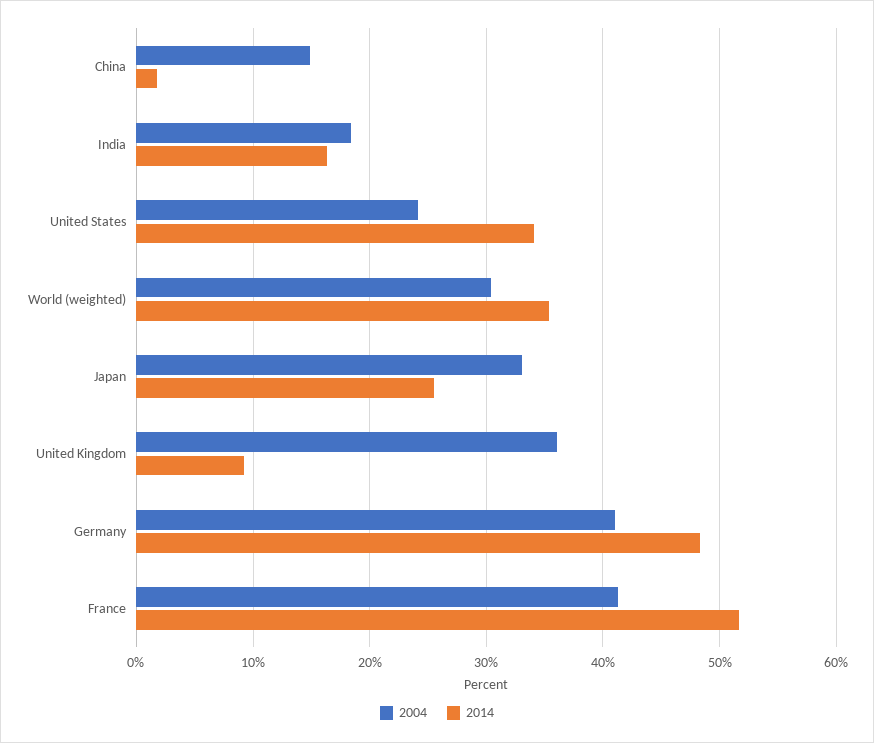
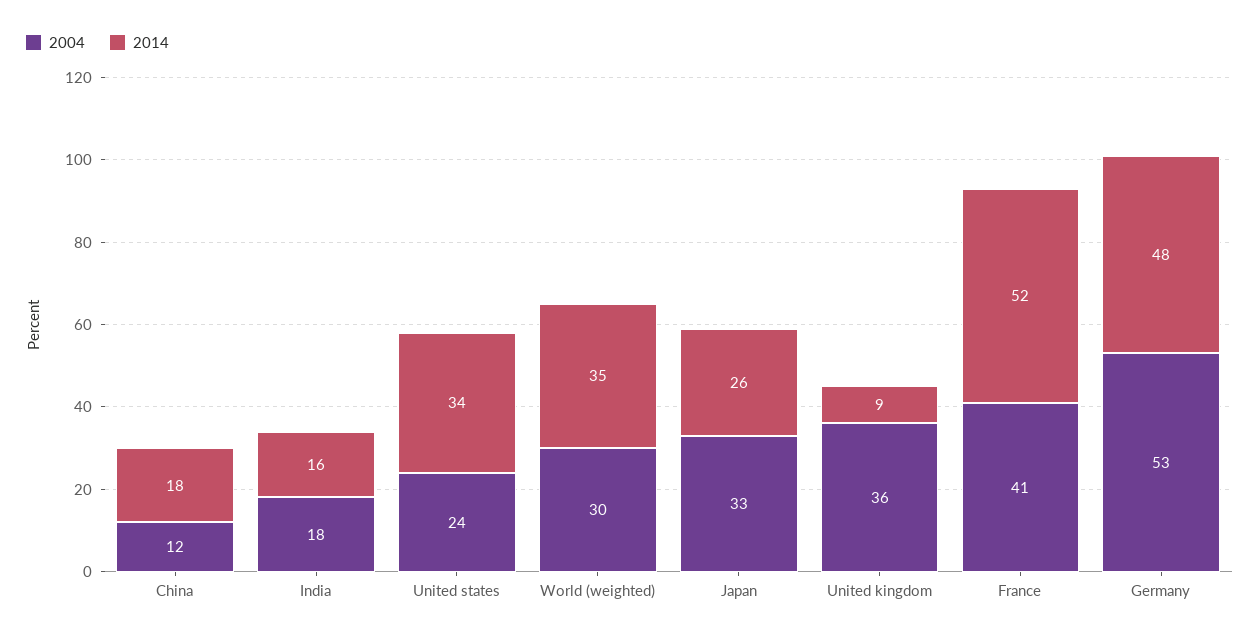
2004, China: 15 -> 12
2014, China: 2 -> 18
2004, Germany: 41 -> 53

